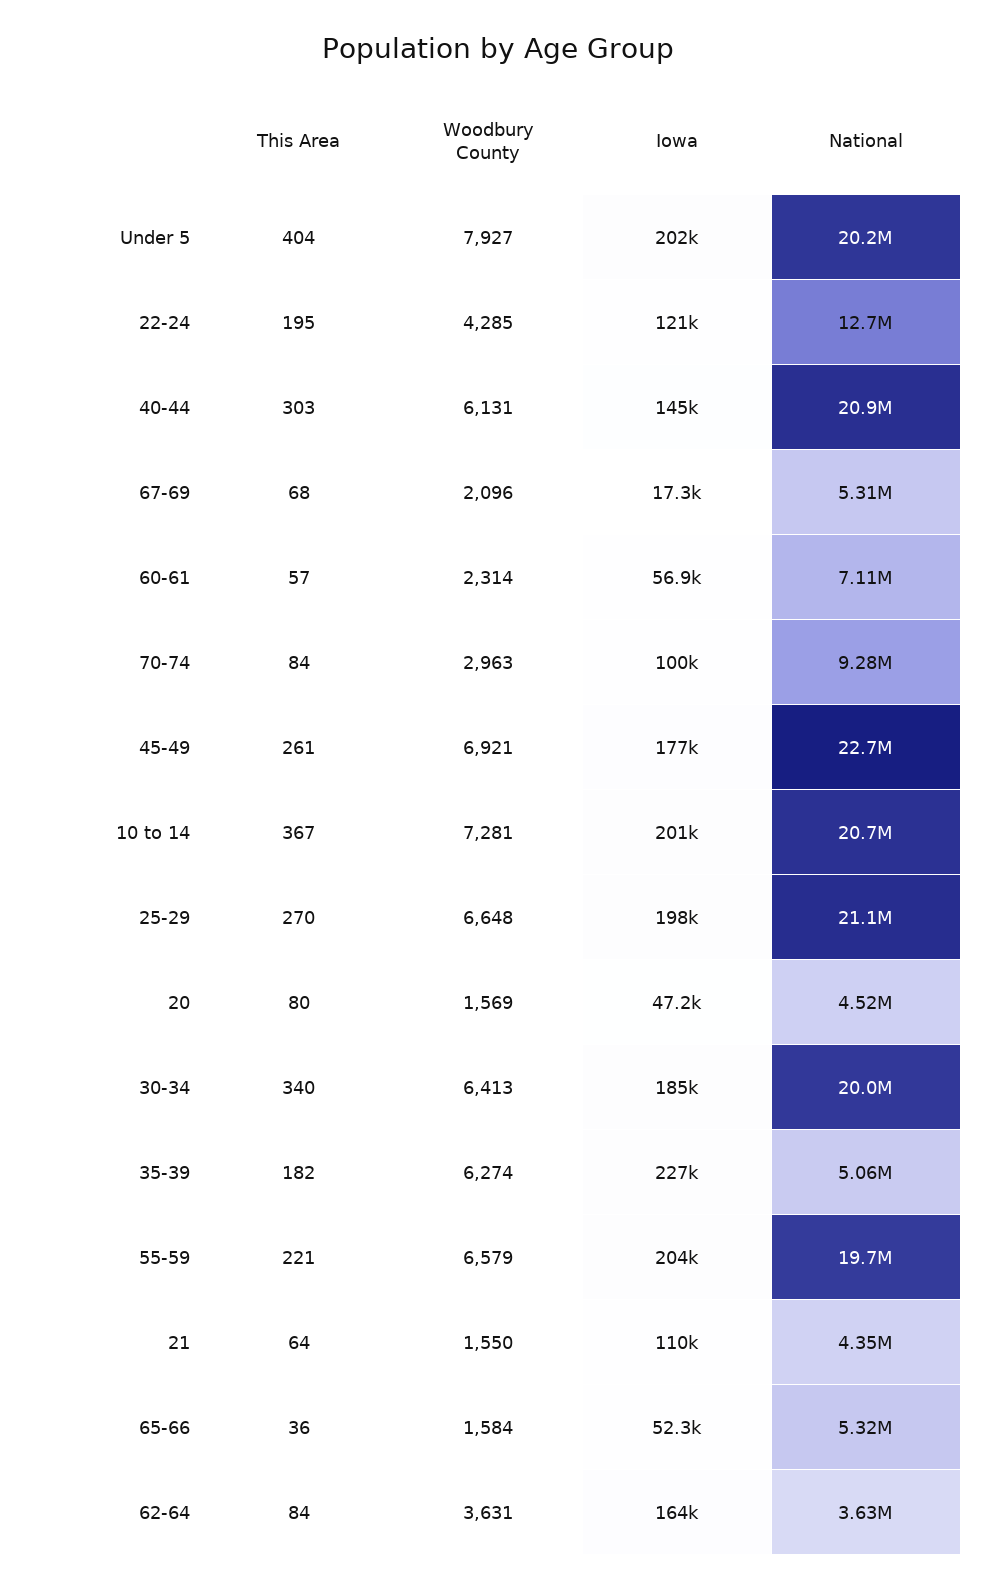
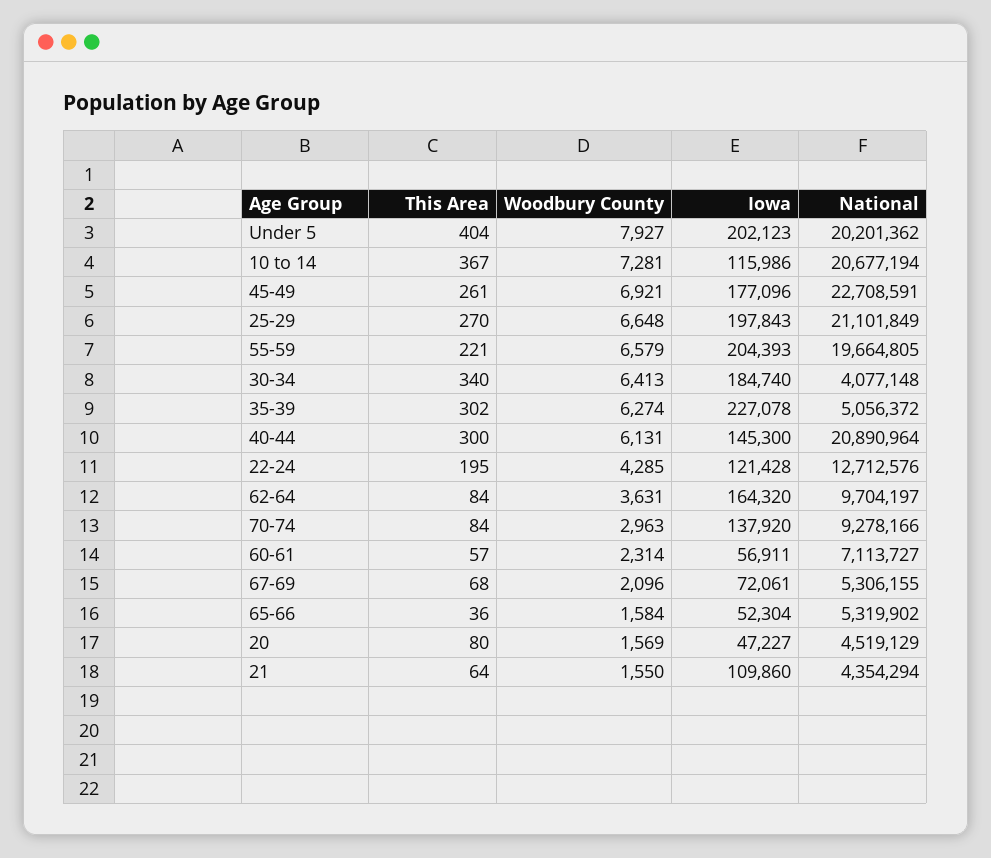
This Area, 40-44: 303 -> 300
Iowa, 67-69: 17300 -> 72061
Iowa, 70-74: 100000 -> 137920
Iowa, 10 to 14: 201000 -> 115986
National, 30-34: 20000000 -> 4077148
This Area, 35-39: 182 -> 302
National, 62-64: 3630000 -> 9704197

